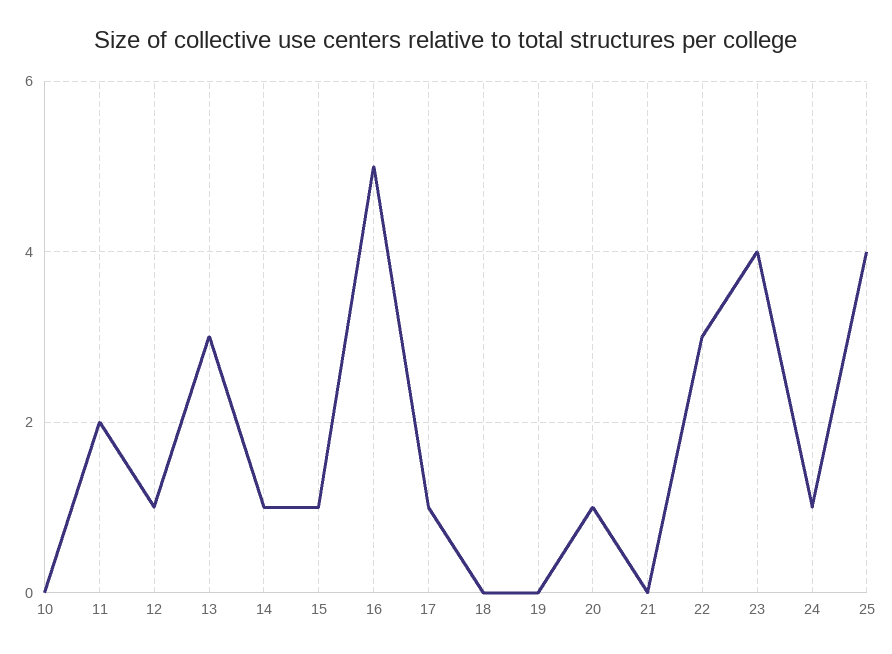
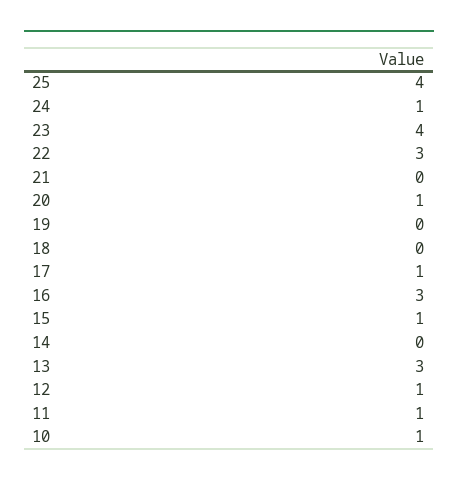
10: 0 -> 1
11: 2 -> 1
14: 1 -> 0
16: 5 -> 3

